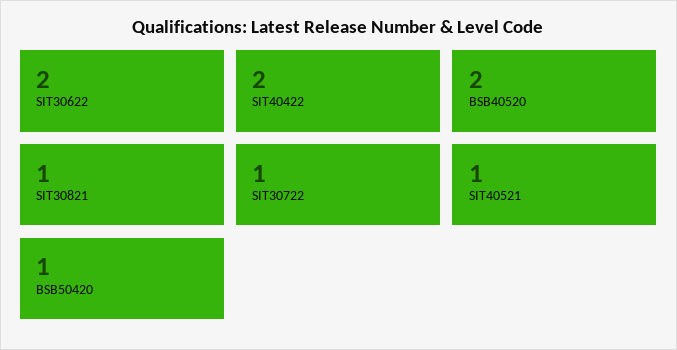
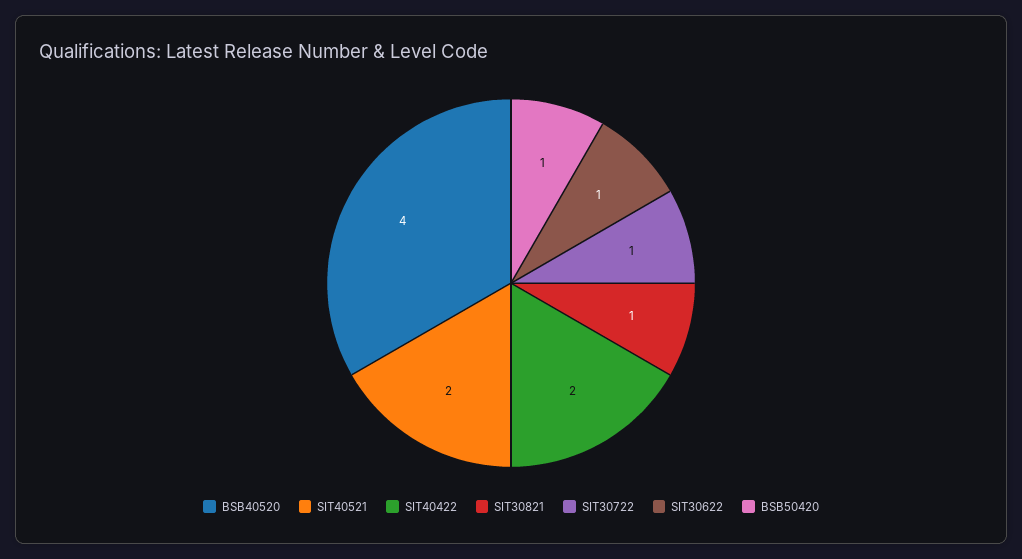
SIT30622: 2 -> 1
BSB40520: 2 -> 4
SIT40521: 1 -> 2

